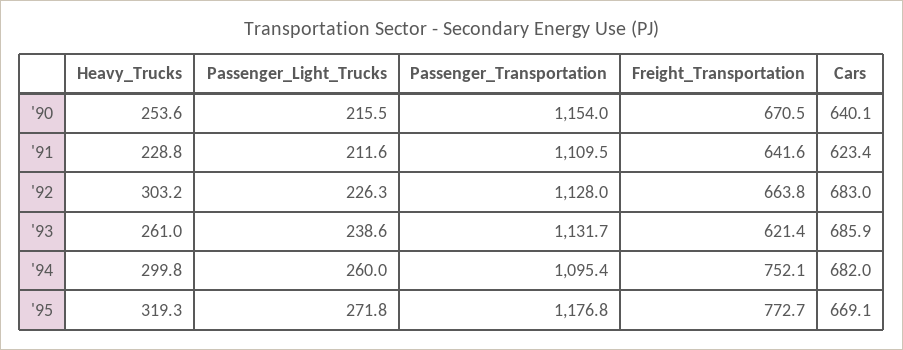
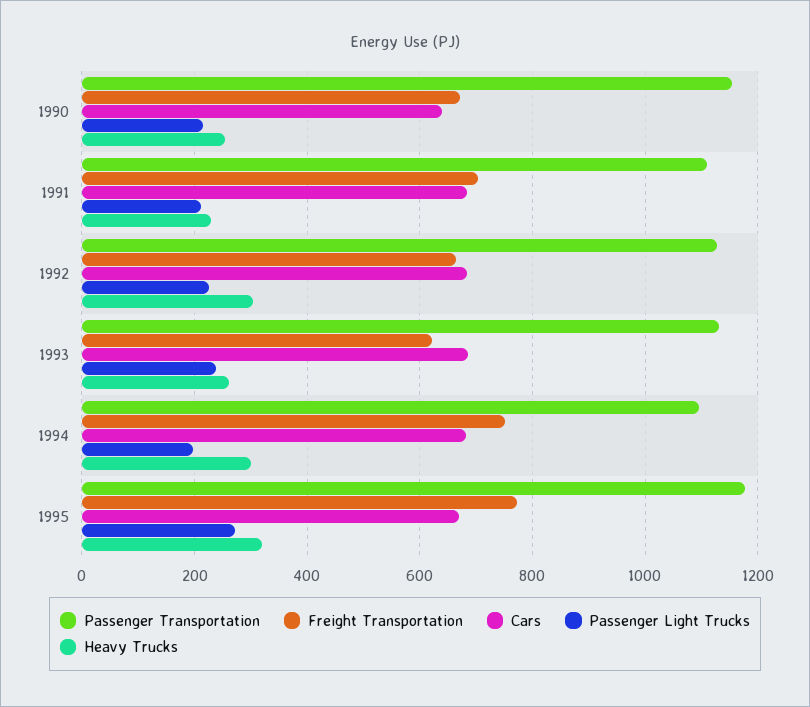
Freight_Transportation, '91: 641.6 -> 700
Cars, '91: 623.4 -> 680
Passenger_Light_Trucks, '94: 260 -> 200

